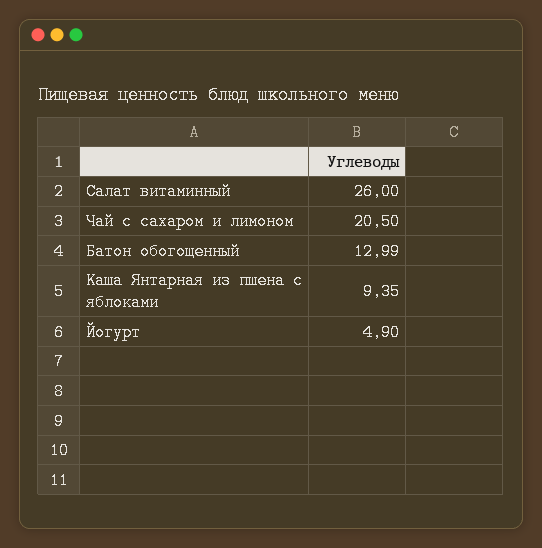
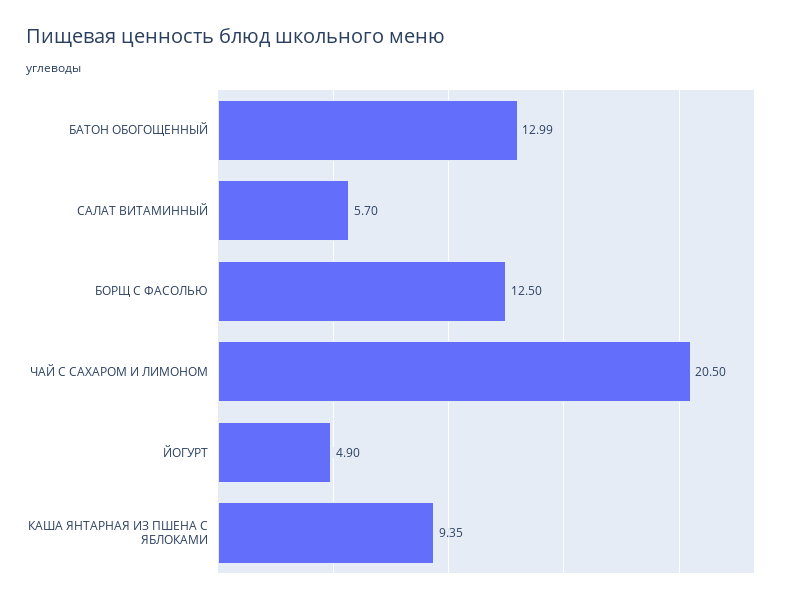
Салат витаминный: 26 -> 5.7
БОРЩ С ФАСОЛЬЮ: none -> 12.5

